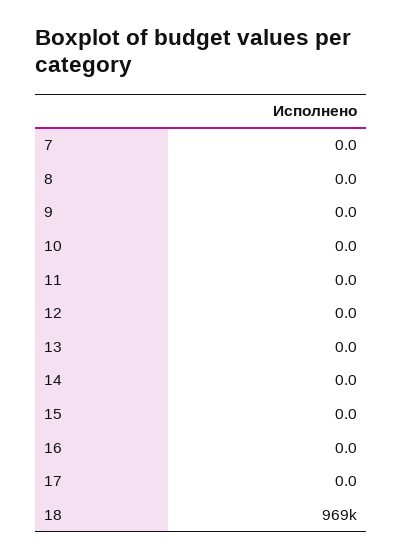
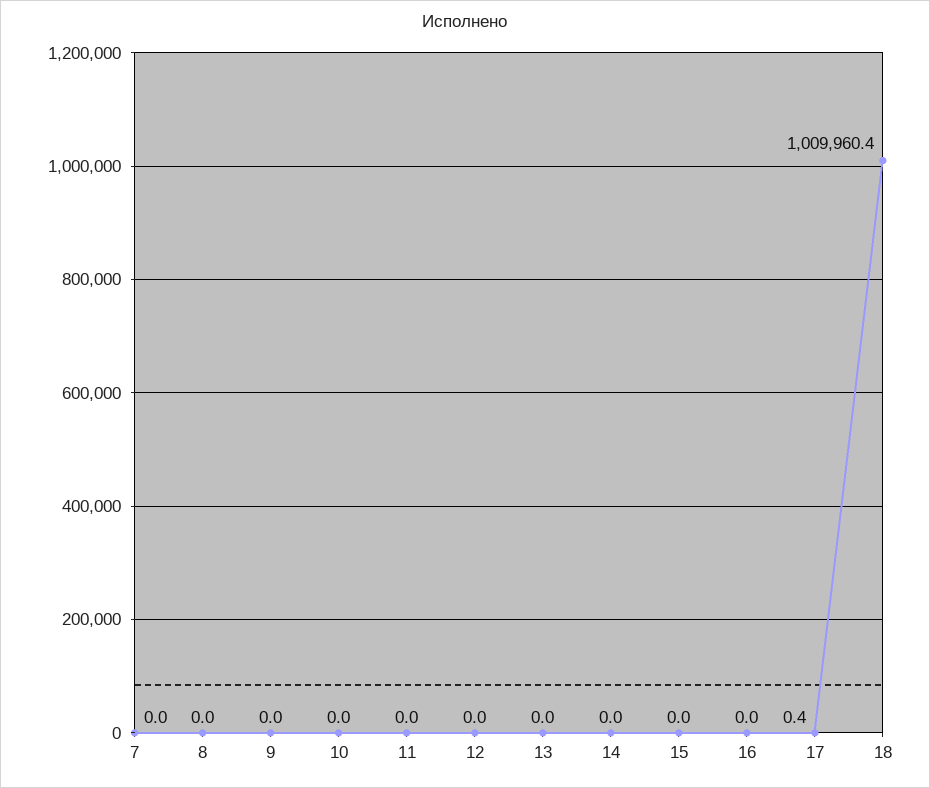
17: 0 -> 0.4
18: 969000 -> 1009960.4

